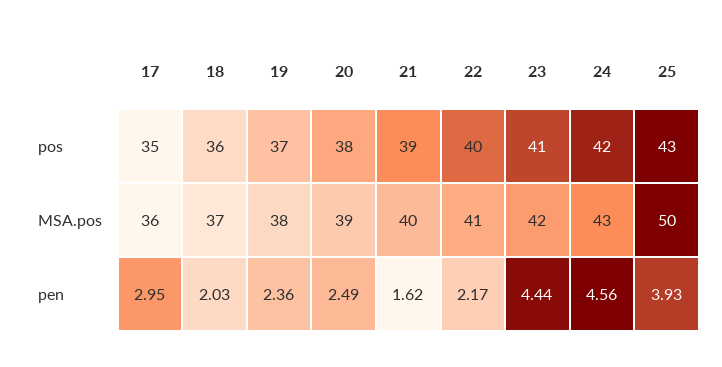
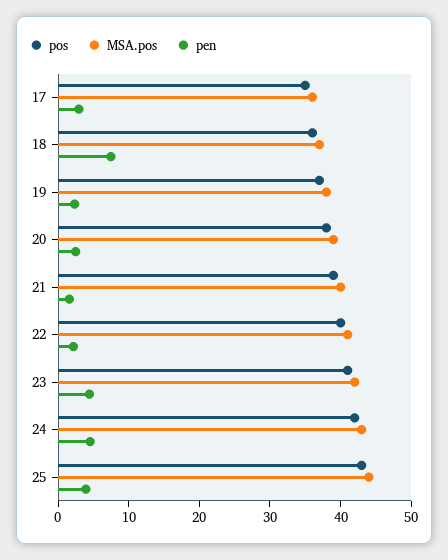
MSA.pos, 25: 50 -> 44
pen, 18: 2.03 -> 8

